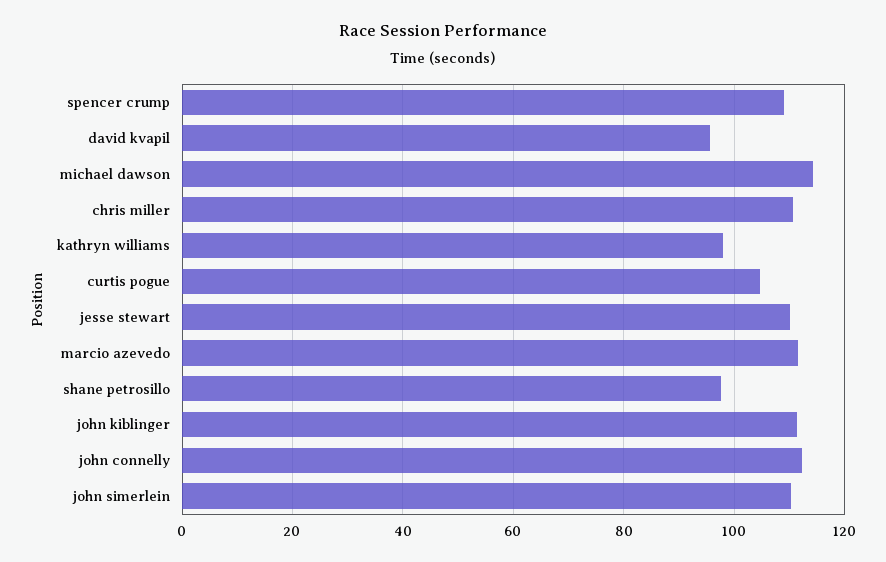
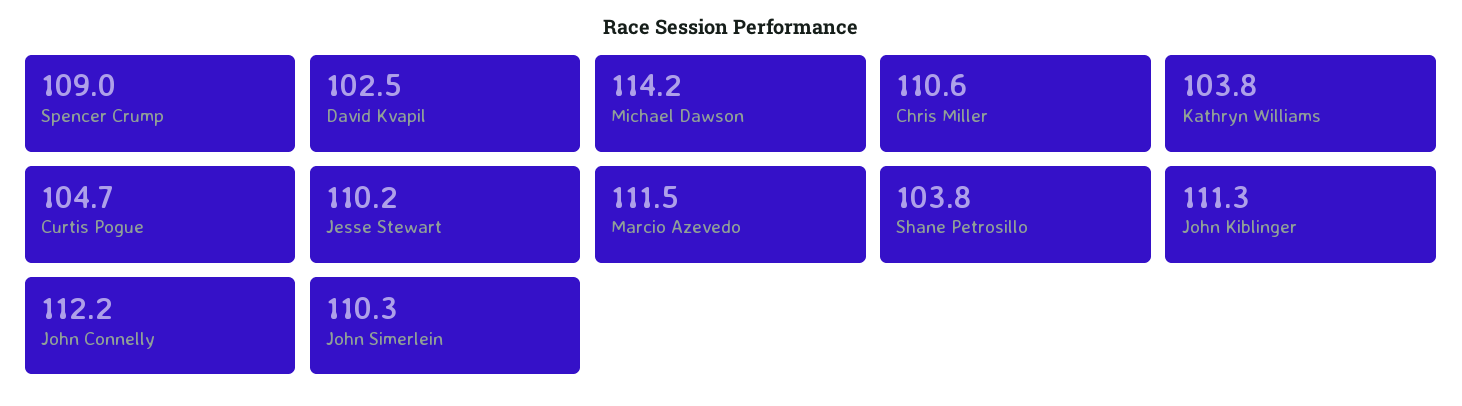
david kvapil: 96 -> 102.5
kathryn williams: 98 -> 103.8
shane petrosillo: 98 -> 103.8

